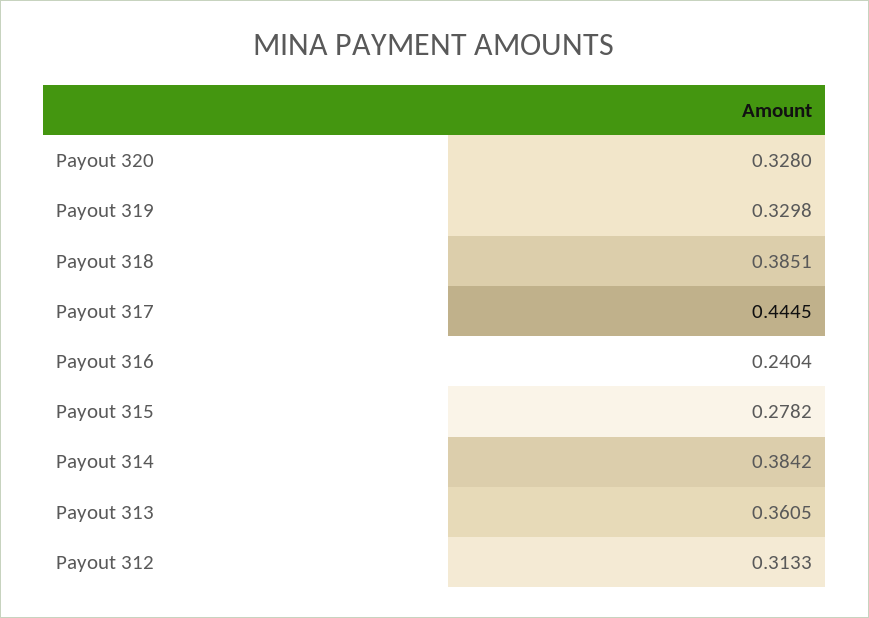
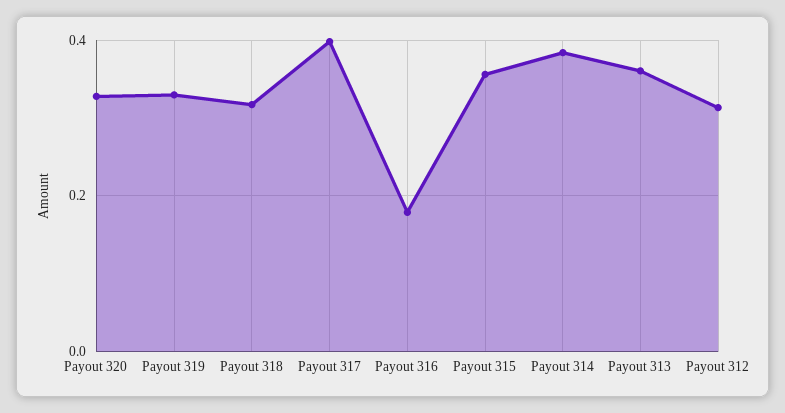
Payout 318: 0.3851 -> 0.32
Payout 317: 0.4445 -> 0.4
Payout 316: 0.2404 -> 0.18
Payout 315: 0.2782 -> 0.36

